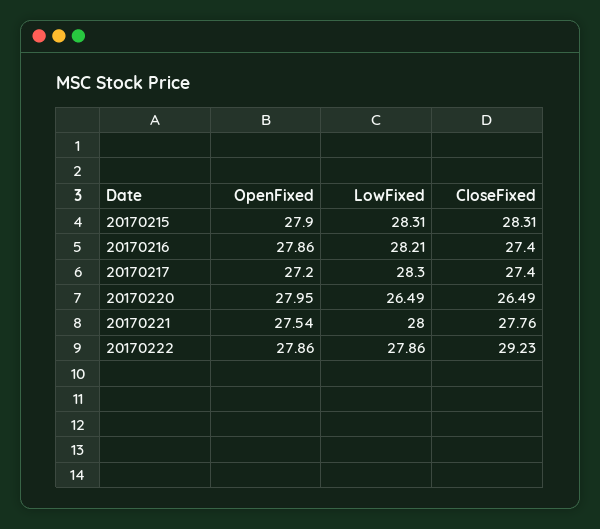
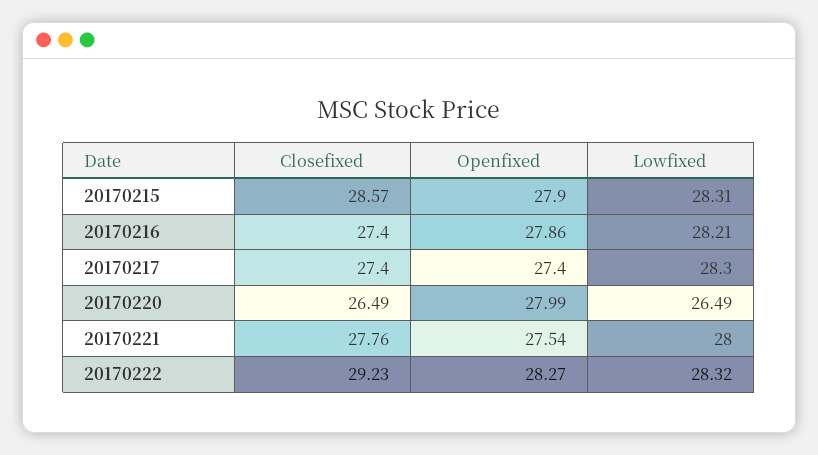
CloseFixed, 20170215: 28.31 -> 28.57
OpenFixed, 20170217: 27.2 -> 27.4
OpenFixed, 20170220: 27.95 -> 27.99
OpenFixed, 20170222: 27.86 -> 28.27
LowFixed, 20170222: 27.86 -> 28.32

